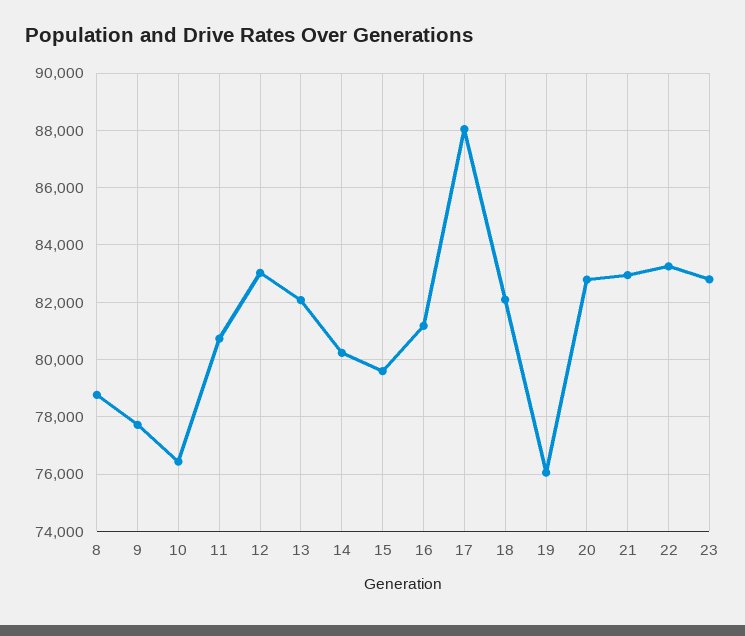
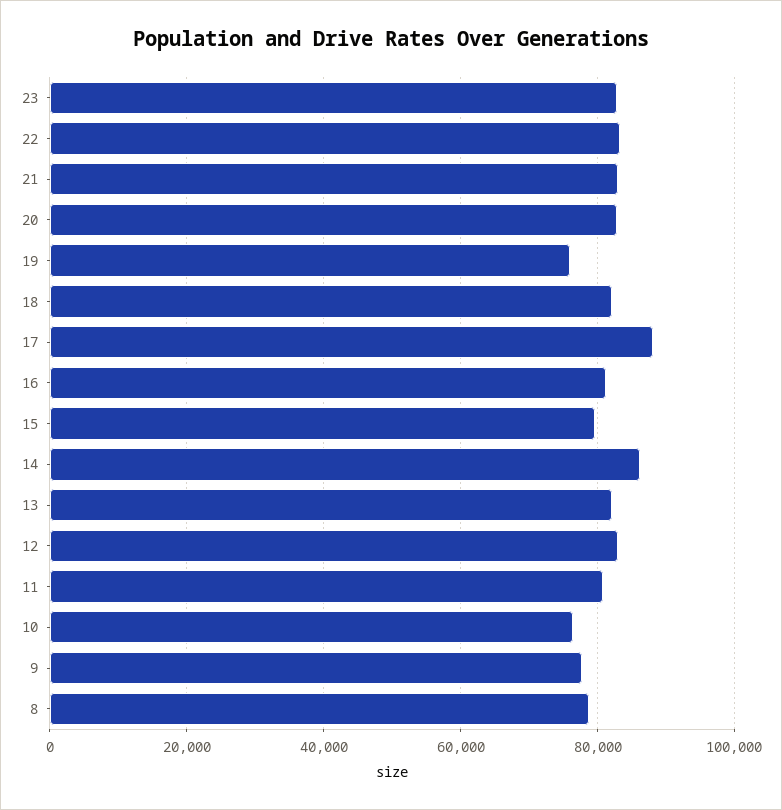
14: 80250 -> 86000

